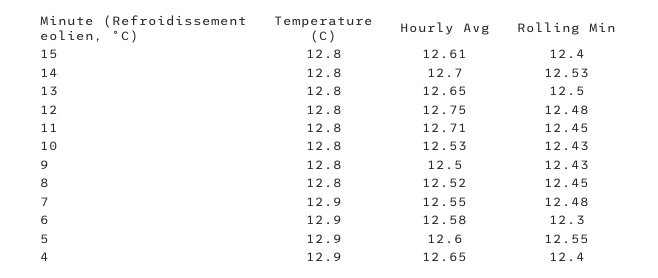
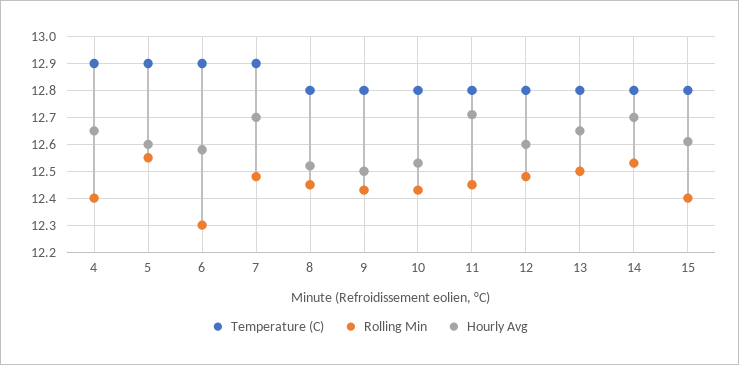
Hourly Avg, 12: 12.75 -> 12.6
Hourly Avg, 7: 12.55 -> 12.7

